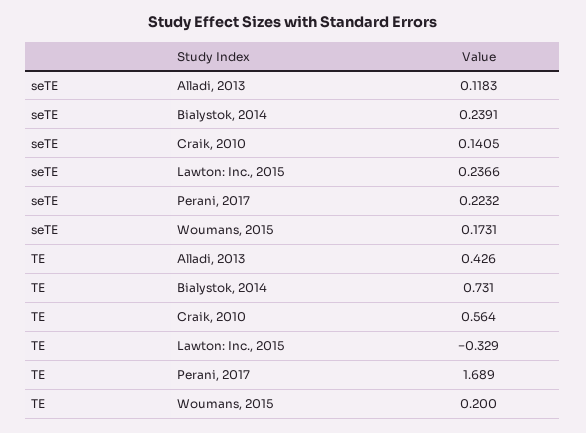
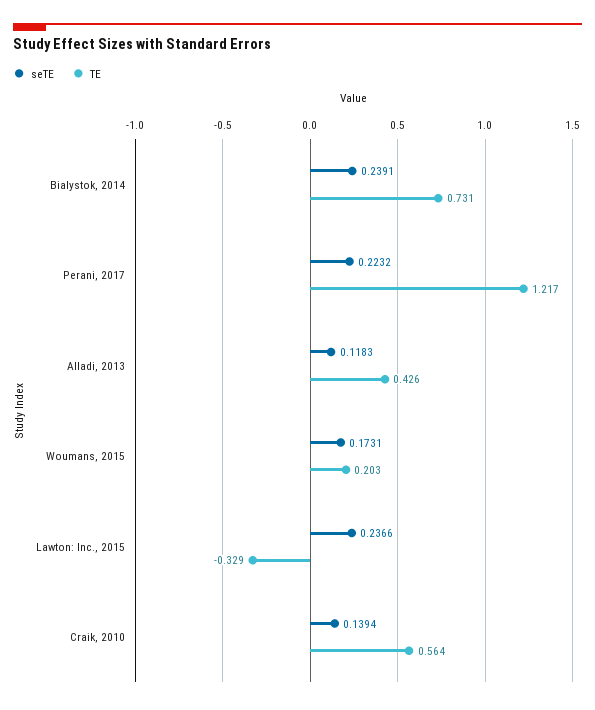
seTE, Craik, 2010: 0.1405 -> 0.1394
TE, Perani, 2017: 1.689 -> 1.217
TE, Woumans, 2015: 0.2 -> 0.203

